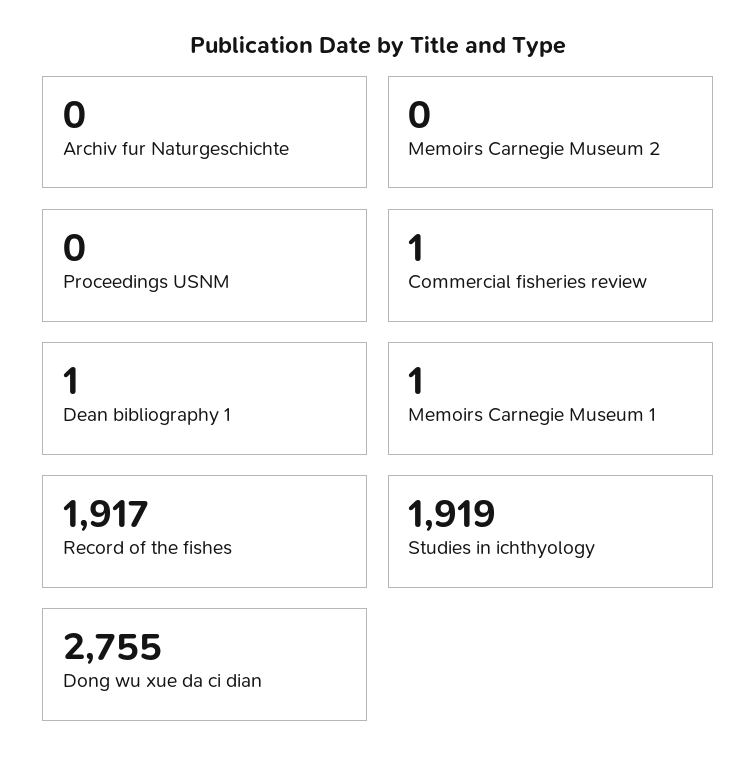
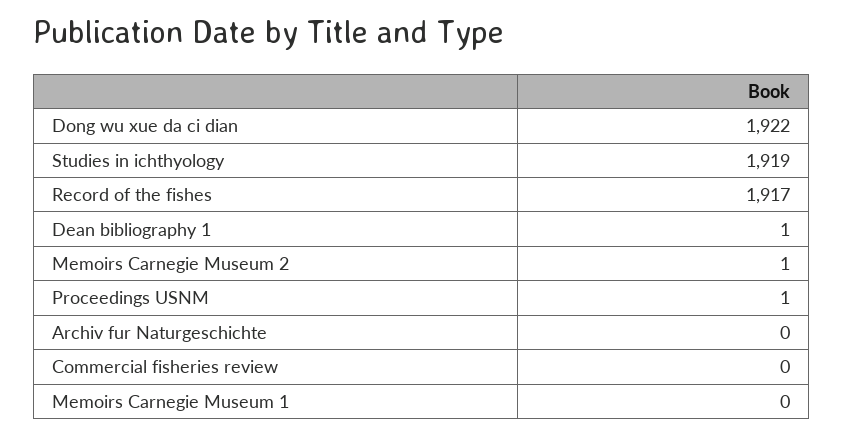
Memoirs Carnegie Museum 2: 0 -> 1
Proceedings USNM: 0 -> 1
Commercial fisheries review: 1 -> 0
Memoirs Carnegie Museum 1: 1 -> 0
Dong wu xue da ci dian: 2755 -> 1922

